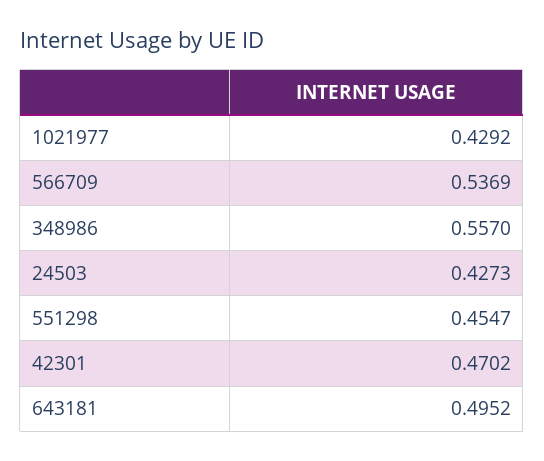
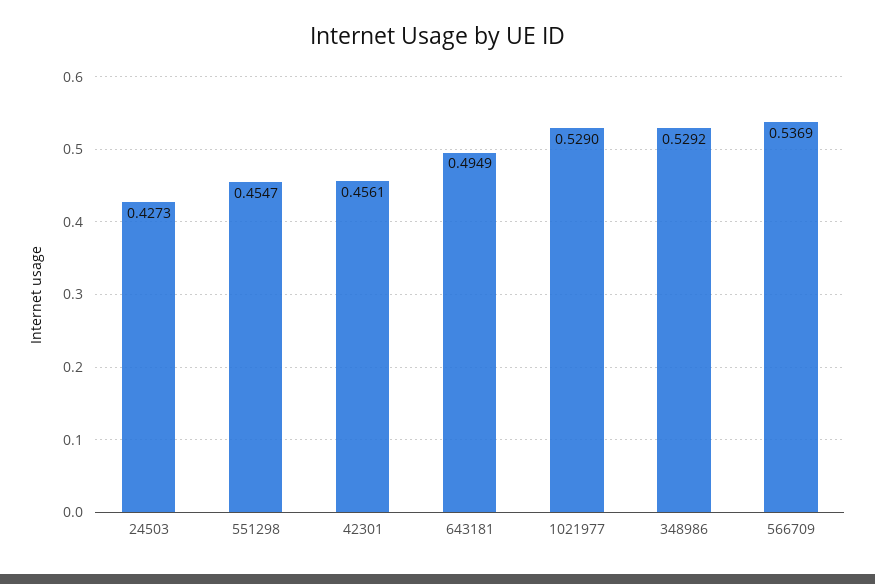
1021977: 0.4292 -> 0.529
348986: 0.557 -> 0.5292
42301: 0.4702 -> 0.4561
643181: 0.4952 -> 0.4949

